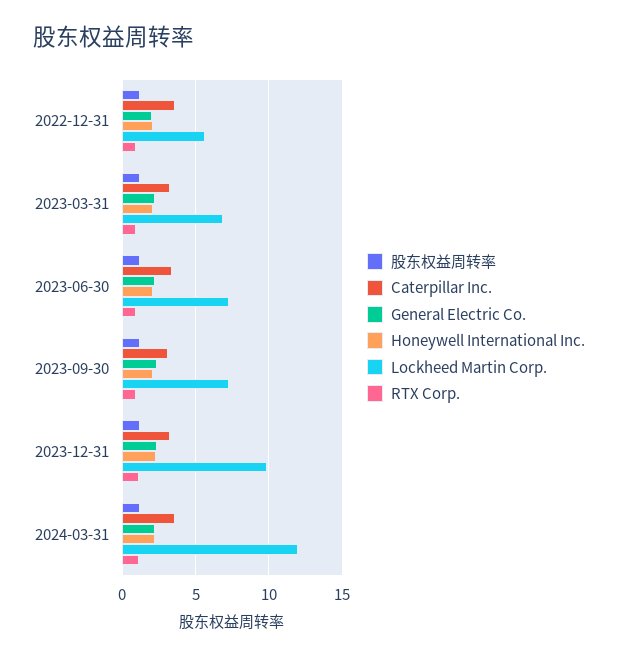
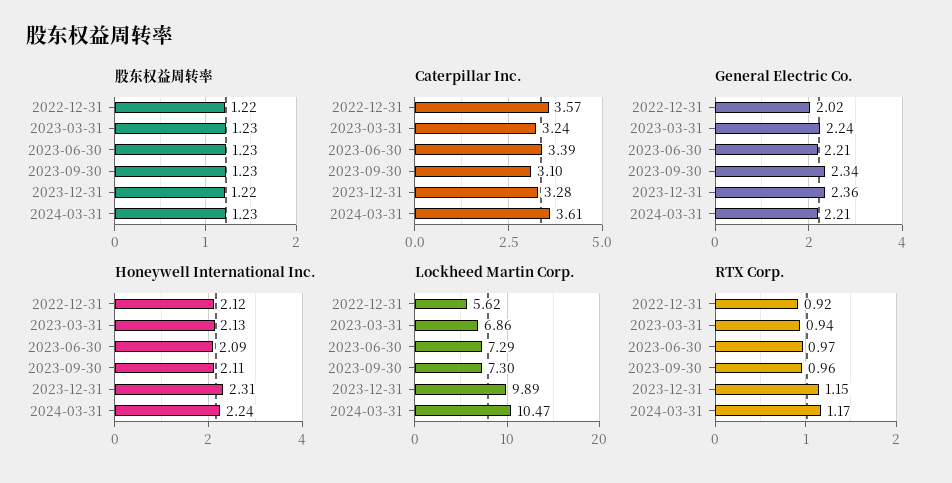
Lockheed Martin Corp., 2024-03-31: 12 -> 10.47

